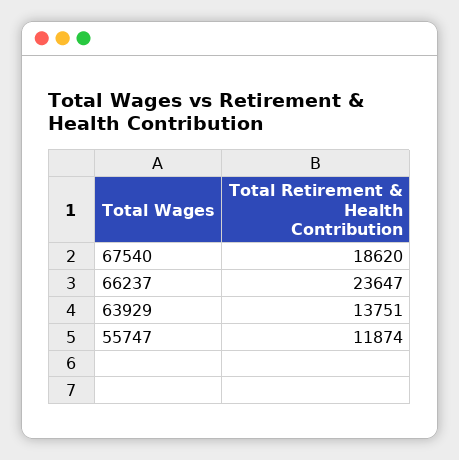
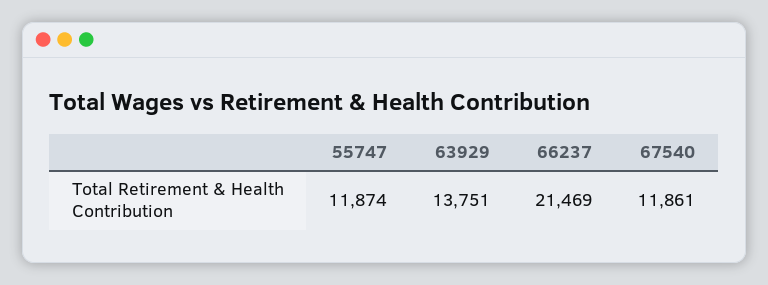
67540: 18620 -> 11861
66237: 23647 -> 21469

